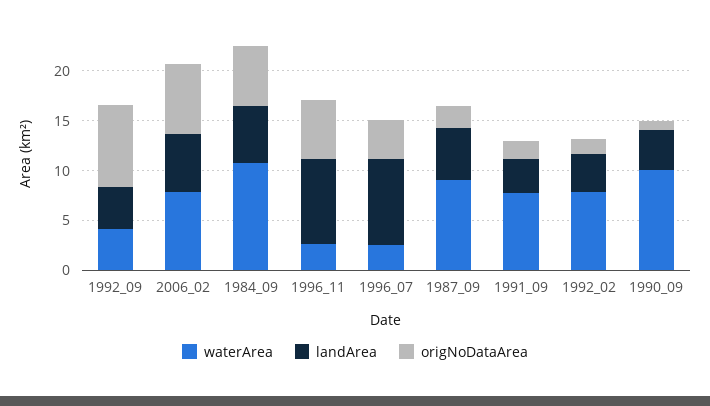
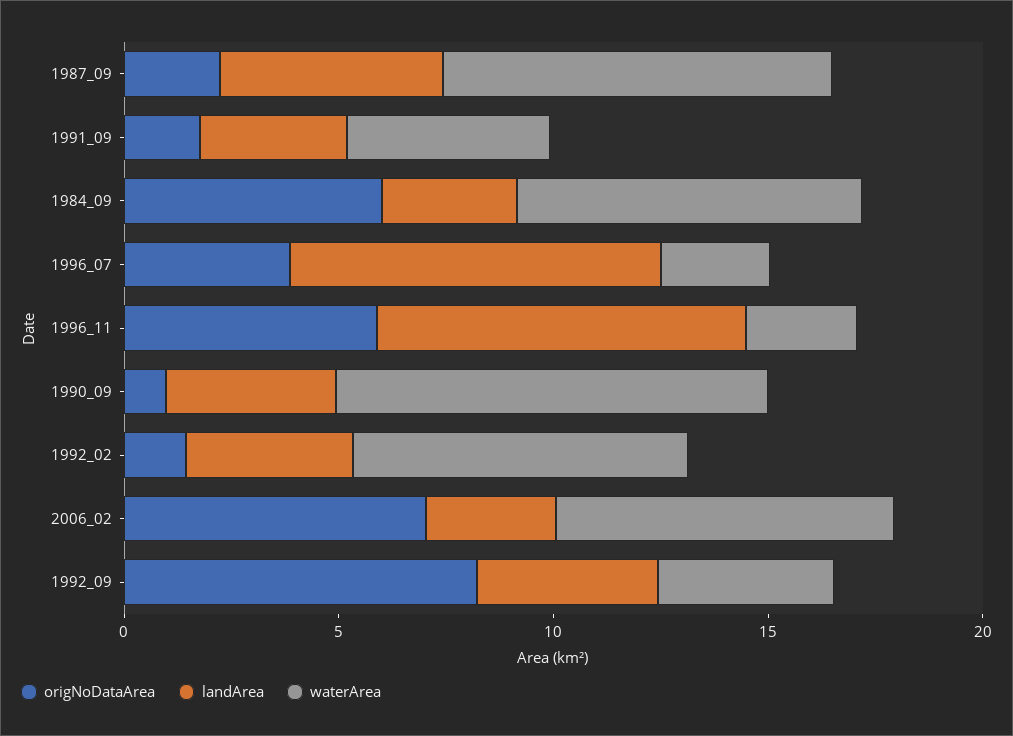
landArea, 2006_02: 6 -> 3
waterArea, 1984_09: 11 -> 8
landArea, 1984_09: 6 -> 3
waterArea, 1991_09: 8 -> 5

